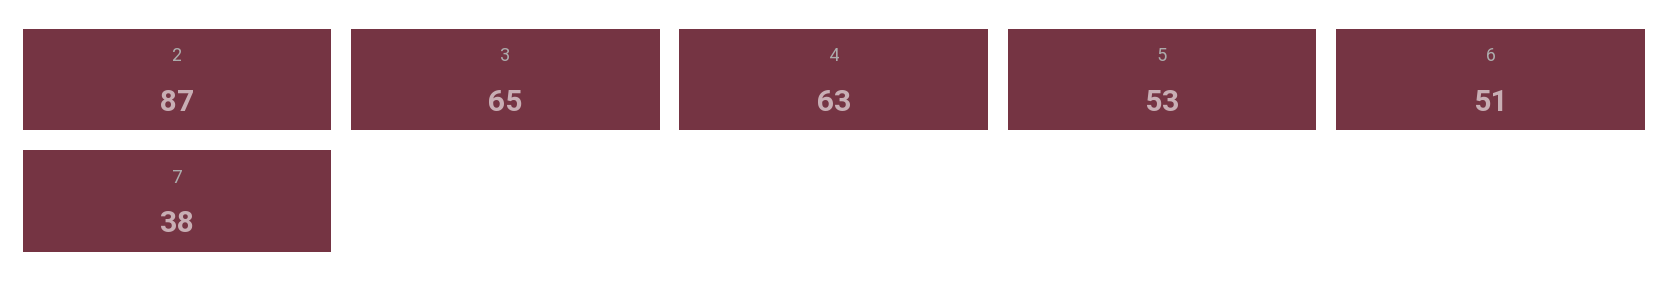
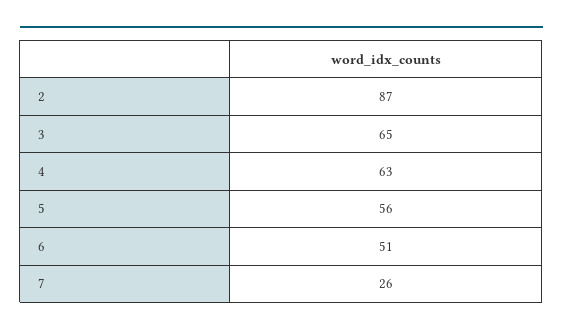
5: 53 -> 56
7: 38 -> 26

